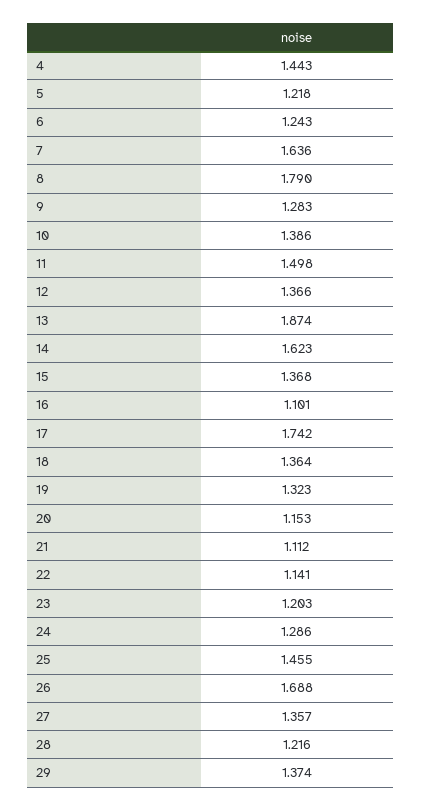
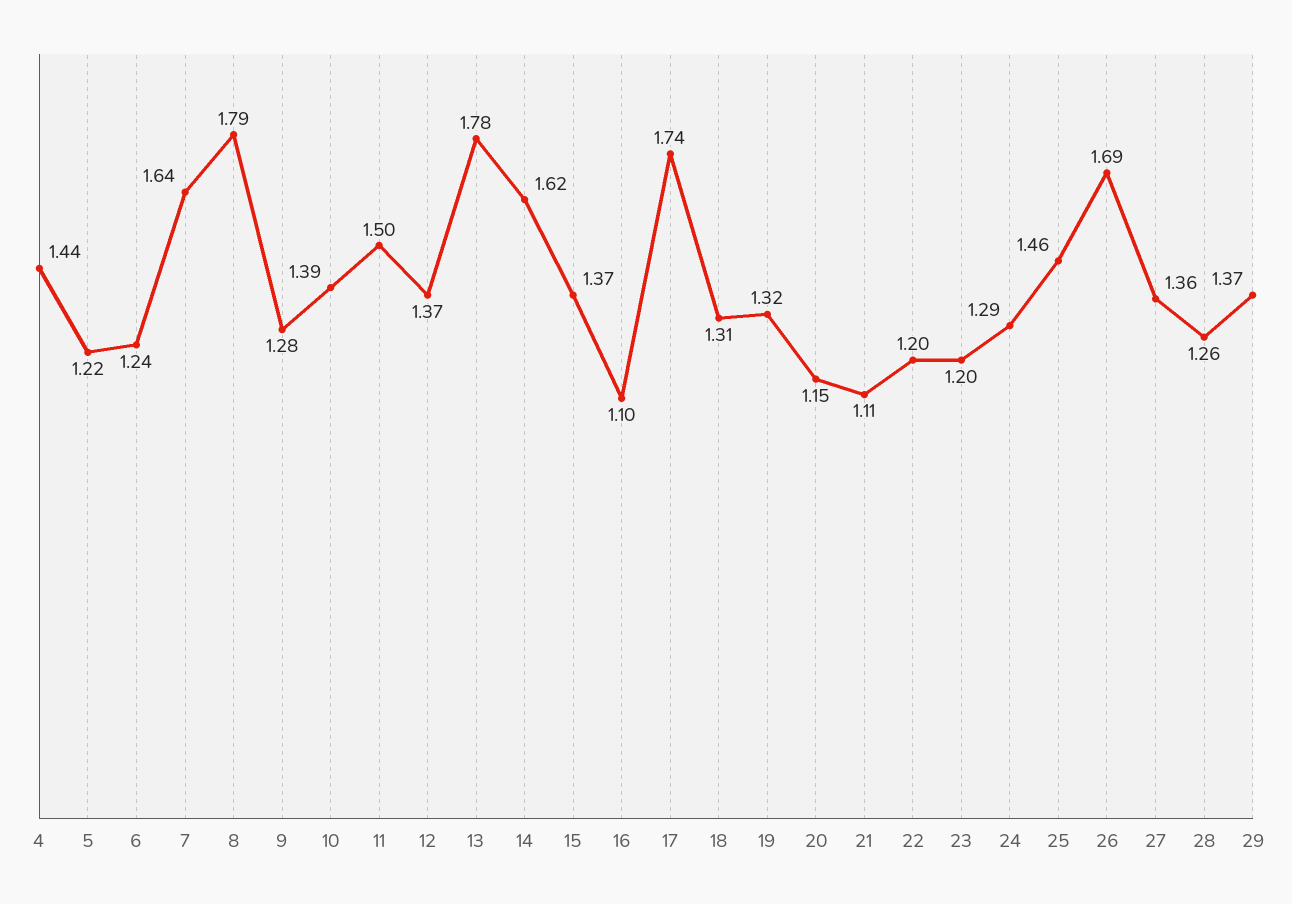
13: 1.874 -> 1.78
18: 1.364 -> 1.31
22: 1.141 -> 1.2
28: 1.216 -> 1.26

